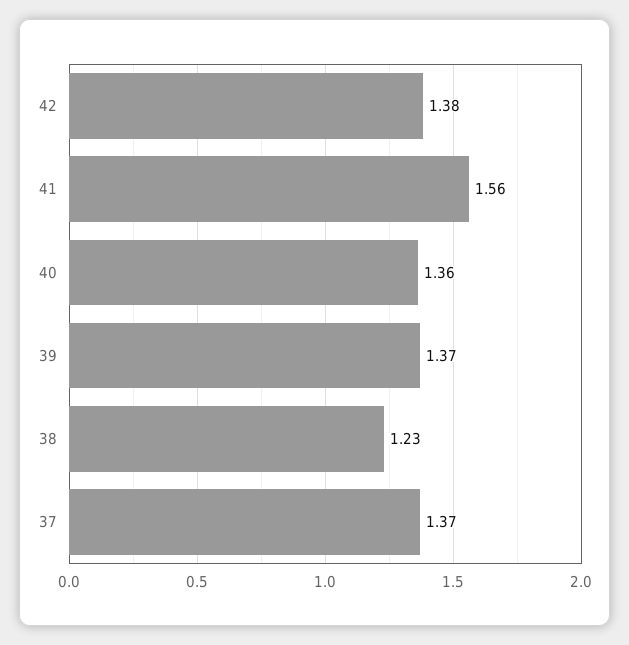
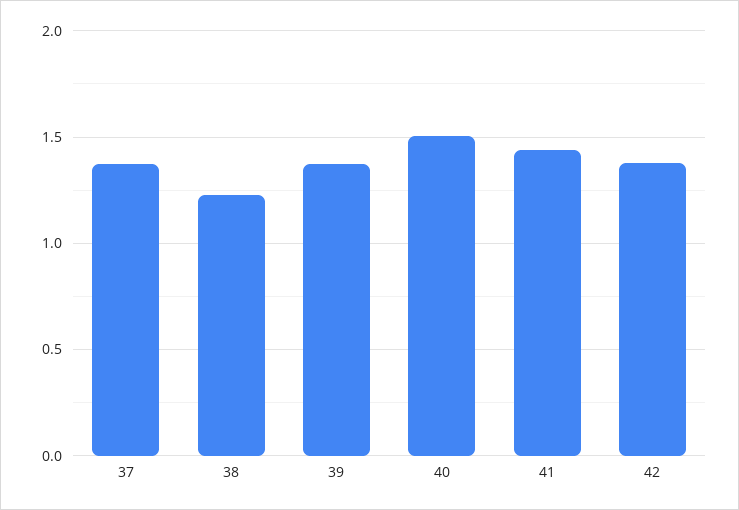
41: 1.56 -> 1.45
40: 1.36 -> 1.5

